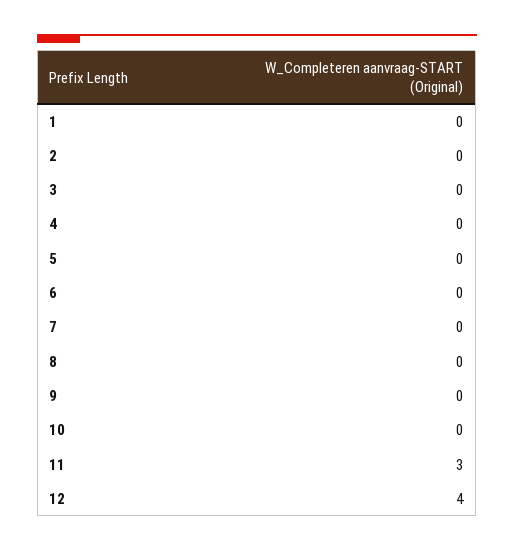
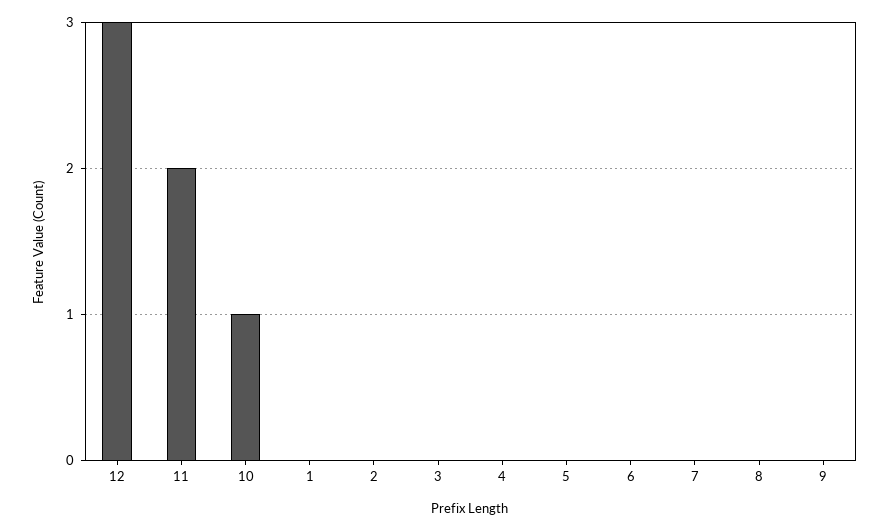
10: 0 -> 1
11: 3 -> 2
12: 4 -> 3

